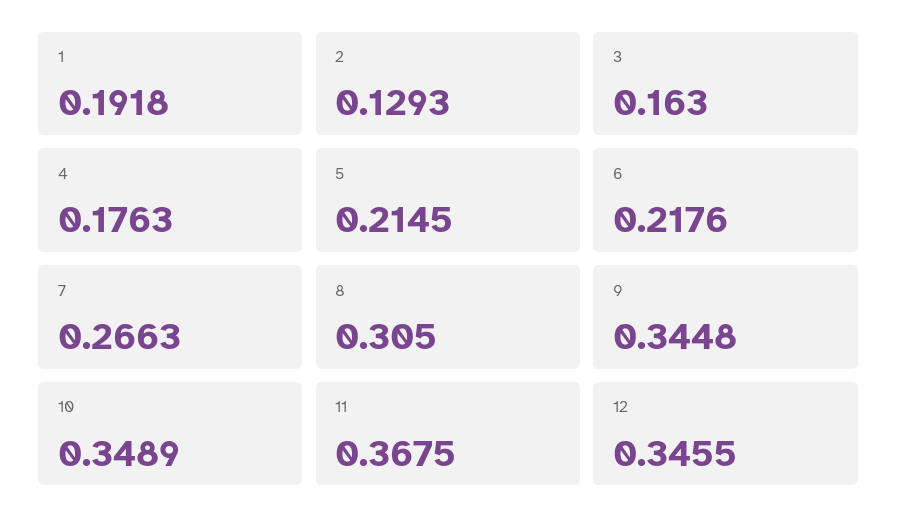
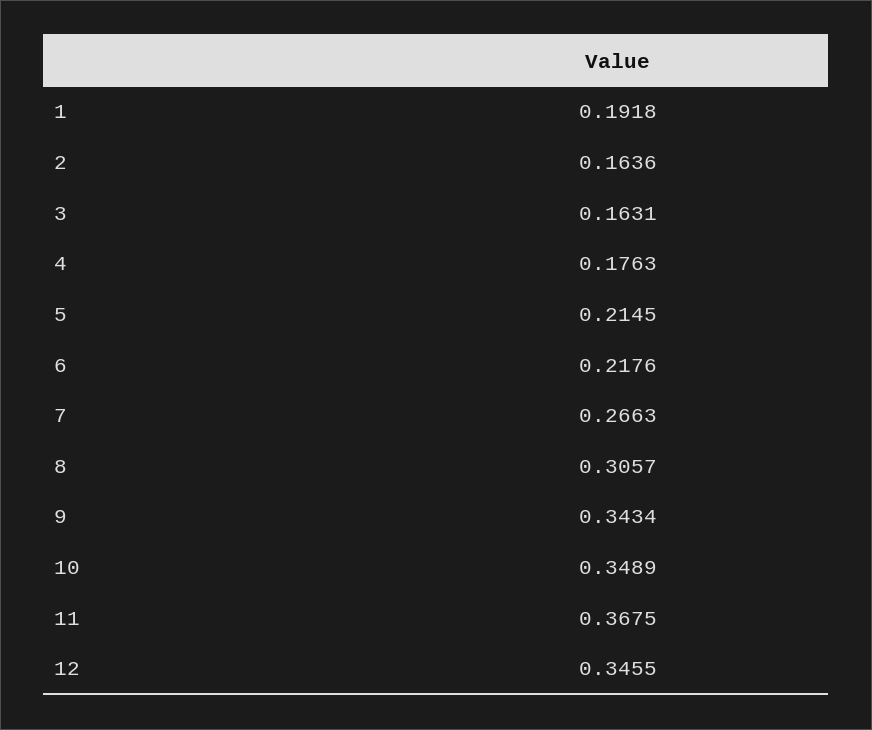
2: 0.1293 -> 0.1636
3: 0.163 -> 0.1631
8: 0.305 -> 0.3057
9: 0.3448 -> 0.3434

